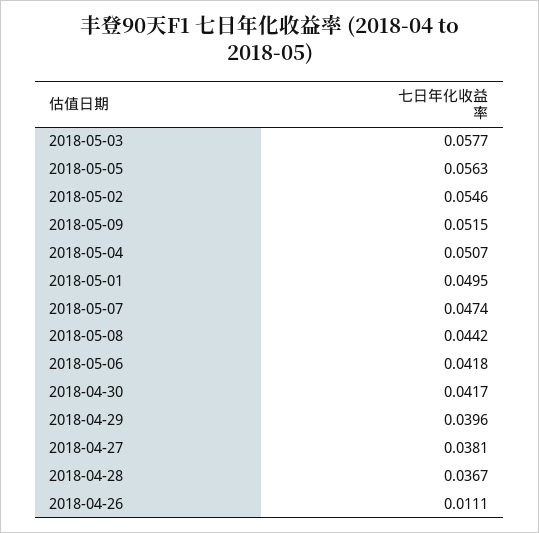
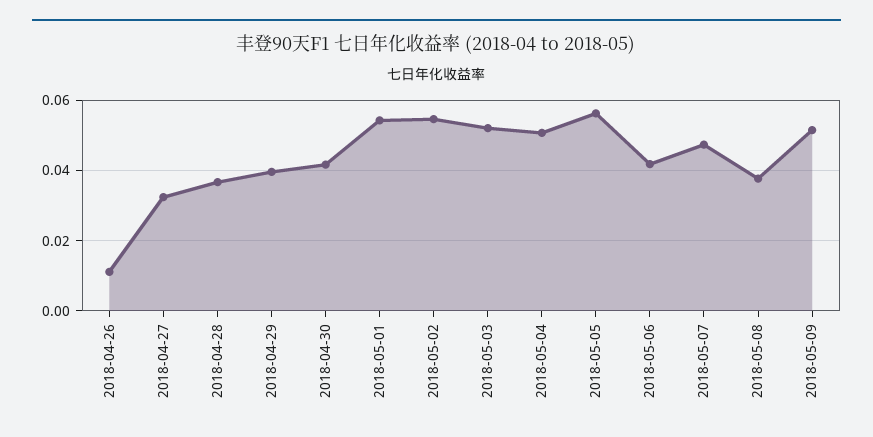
2018-05-03: 0.0577 -> 0.052
2018-05-01: 0.0495 -> 0.054
2018-05-08: 0.0442 -> 0.038
2018-04-27: 0.0381 -> 0.032

